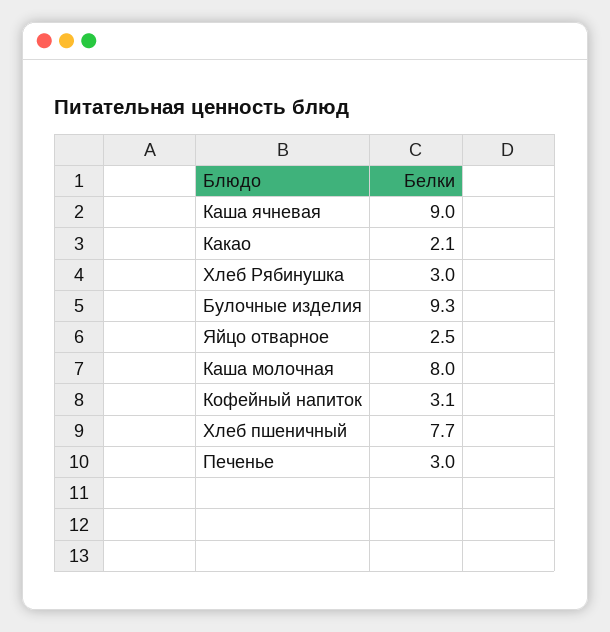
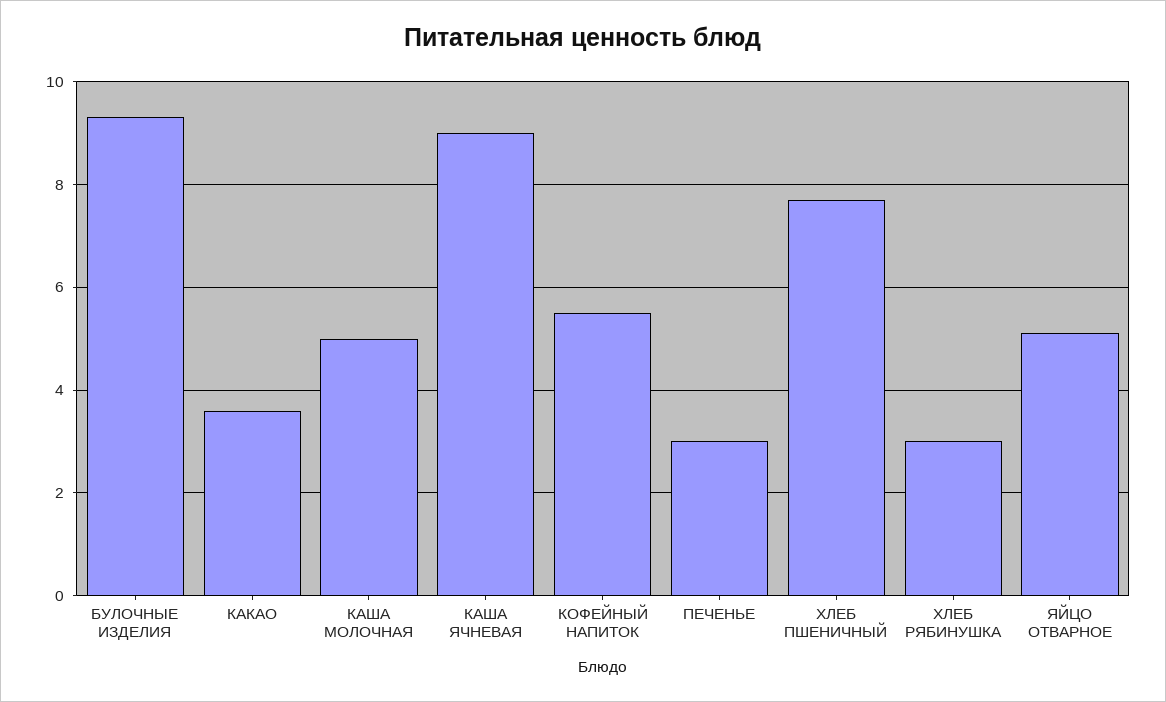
Какао: 2.1 -> 3.5
Яйцо отварное: 2.5 -> 5
Каша молочная: 8 -> 5
Кофейный напиток: 3.1 -> 5.5

